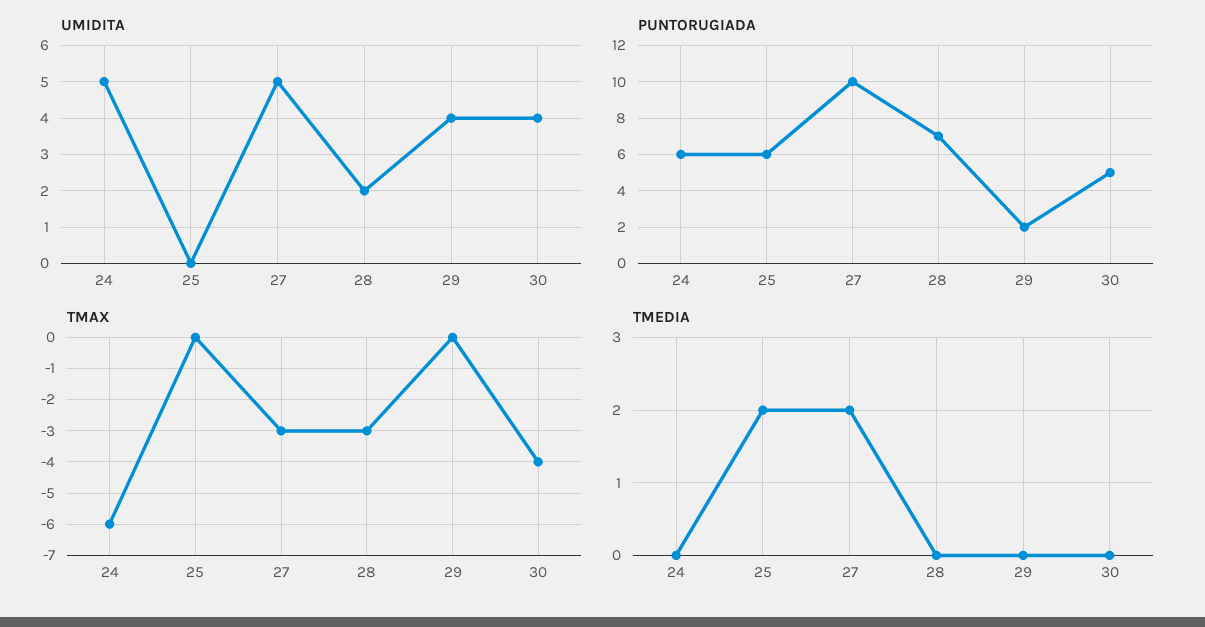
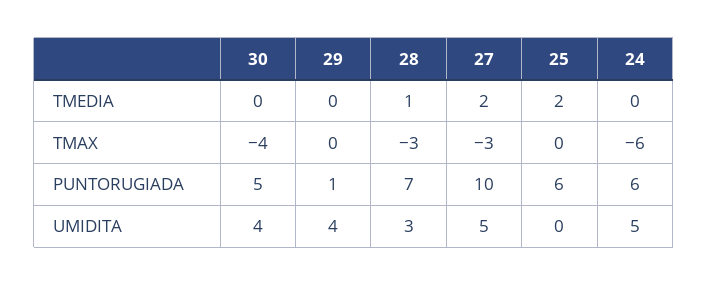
UMIDITA, 28: 2 -> 3
PUNTORUGIADA, 29: 2 -> 1
TMEDIA, 28: 0 -> 1

